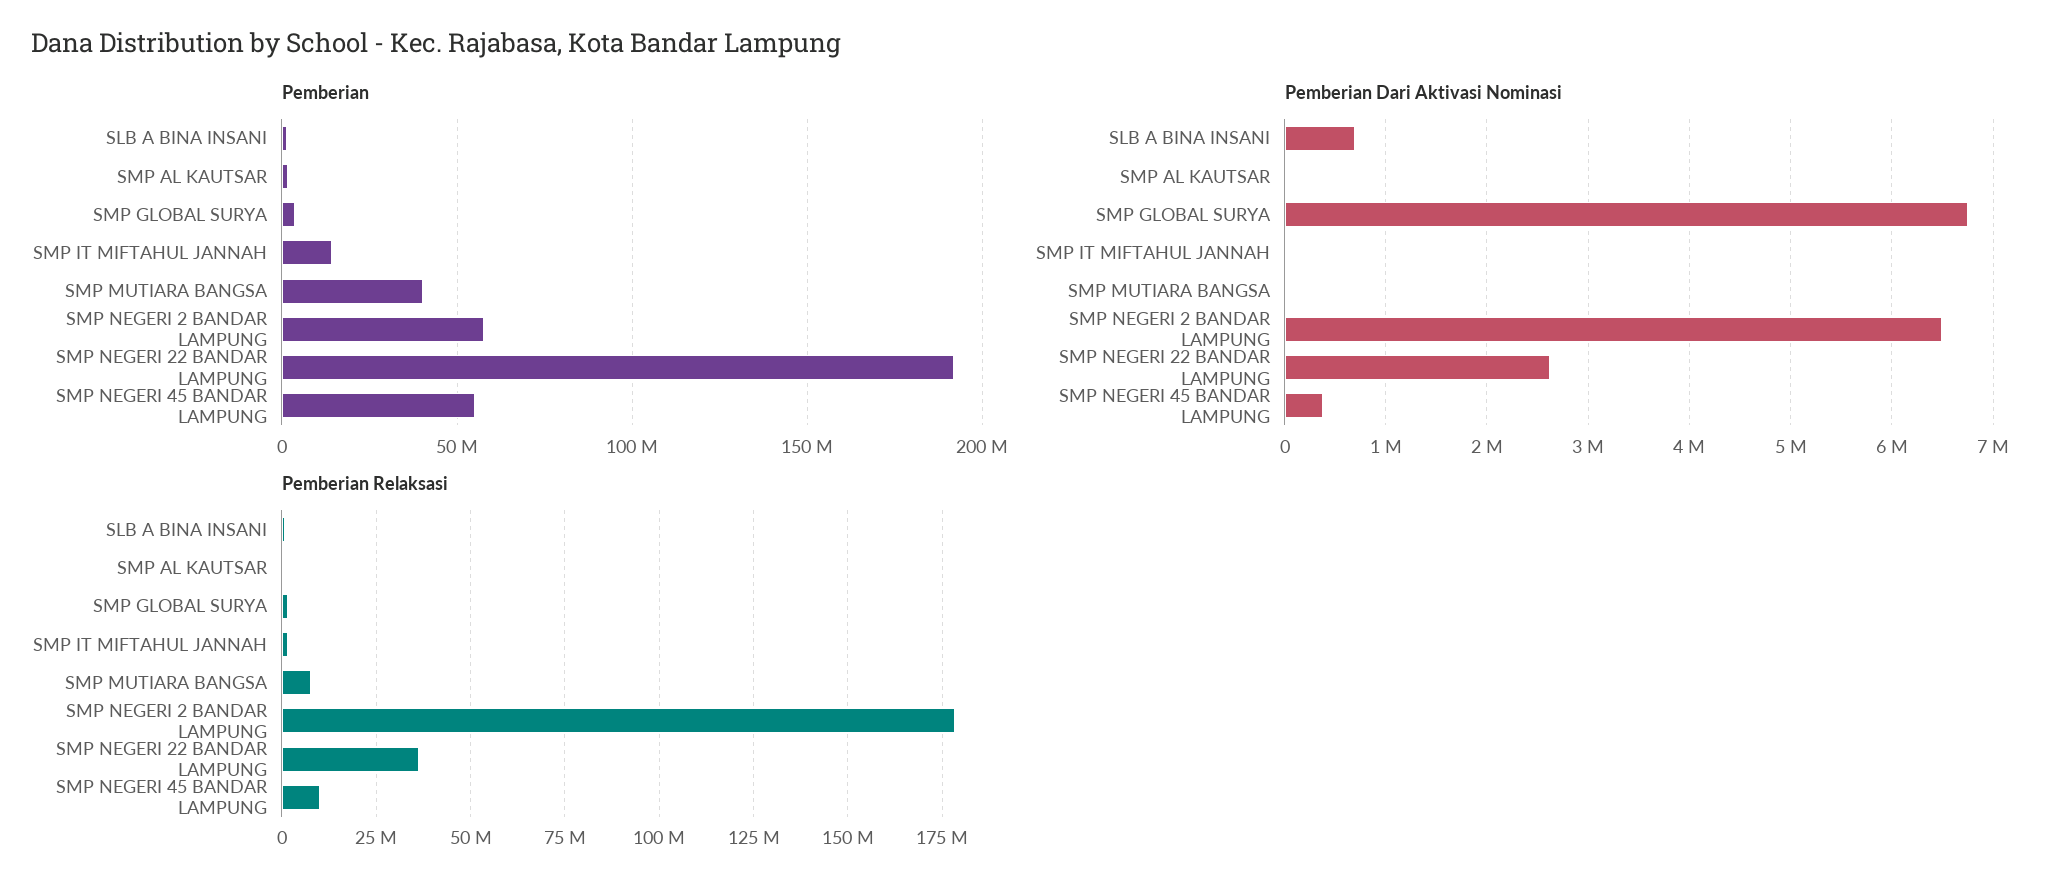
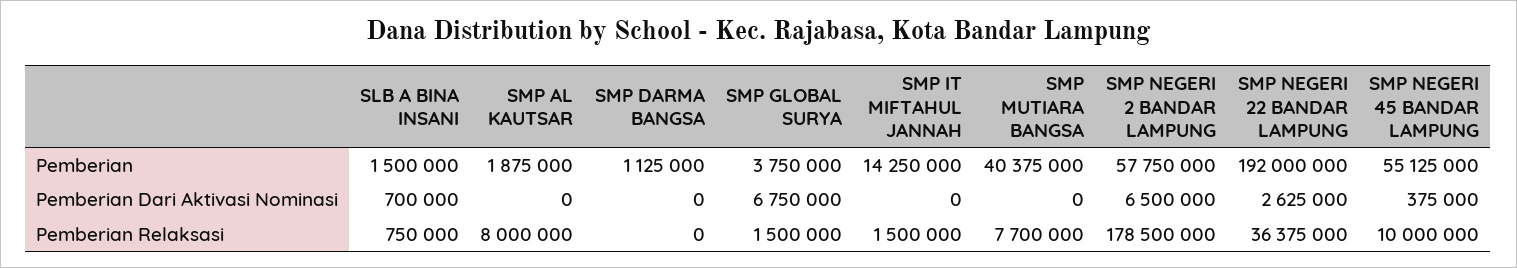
Pemberian Relaksasi, SMP AL KAUTSAR: 0 -> 8000000
Pemberian, SMP DARMA BANGSA: none -> 1125000
Pemberian Dari Aktivasi Nominasi, SMP DARMA BANGSA: none -> 0
Pemberian Relaksasi, SMP DARMA BANGSA: none -> 0

